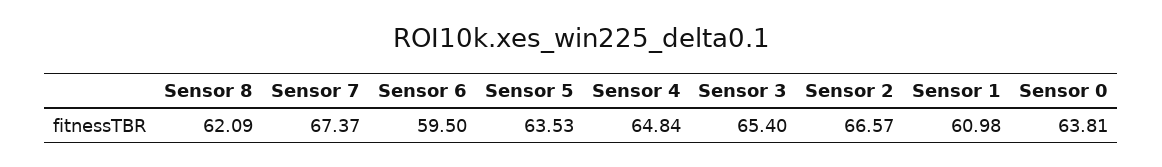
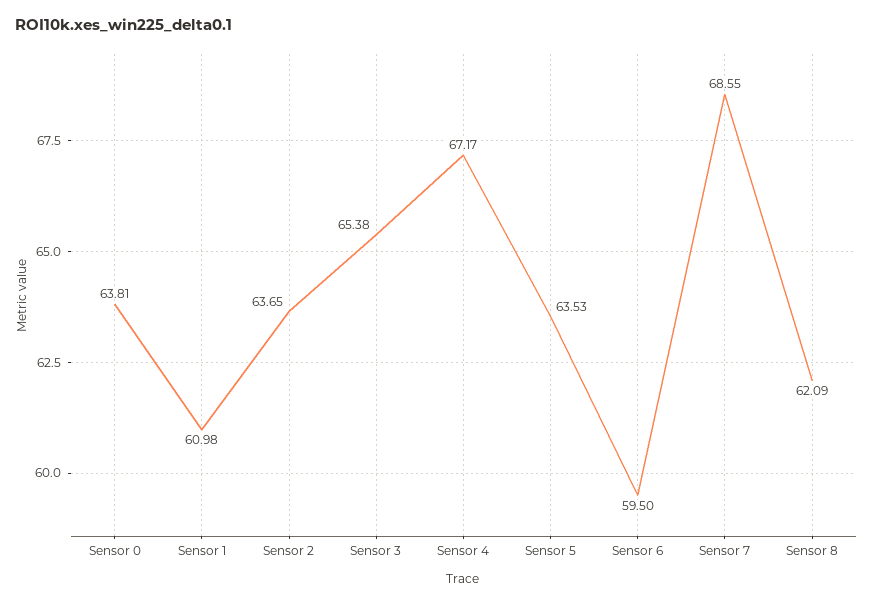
Sensor 7: 67.37 -> 68.55
Sensor 4: 64.84 -> 67.17
Sensor 3: 65.4 -> 65.38
Sensor 2: 66.57 -> 63.65

